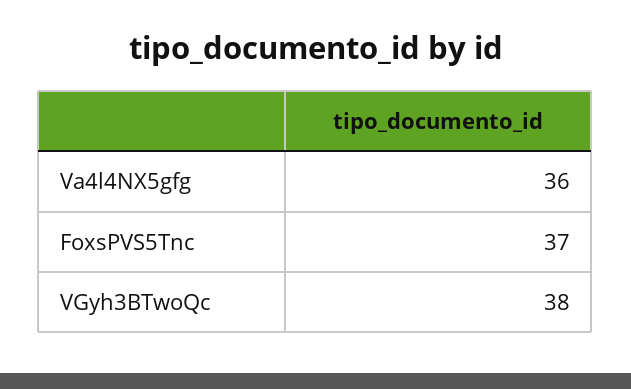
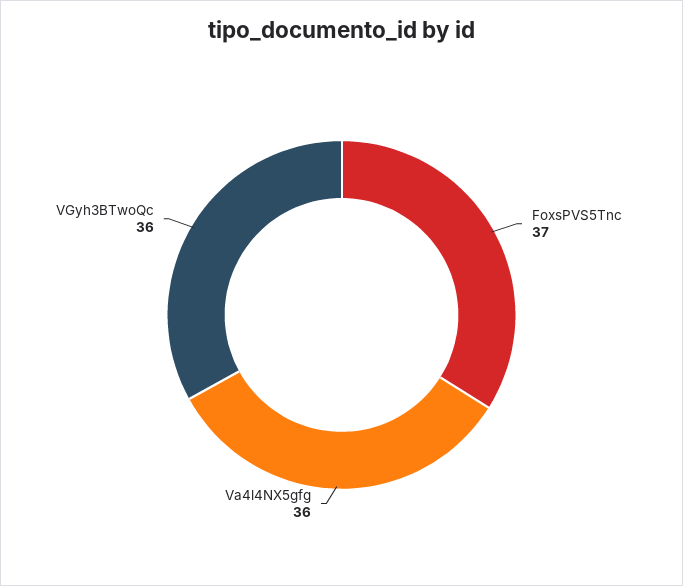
VGyh3BTwoQc: 38 -> 36

